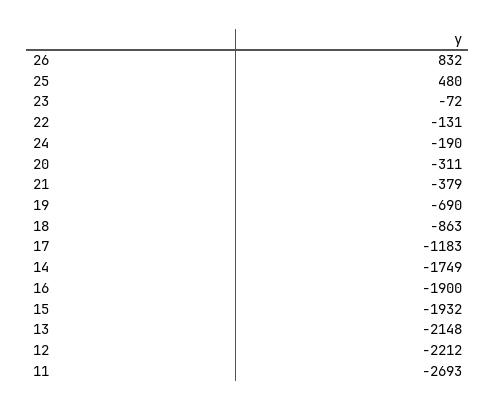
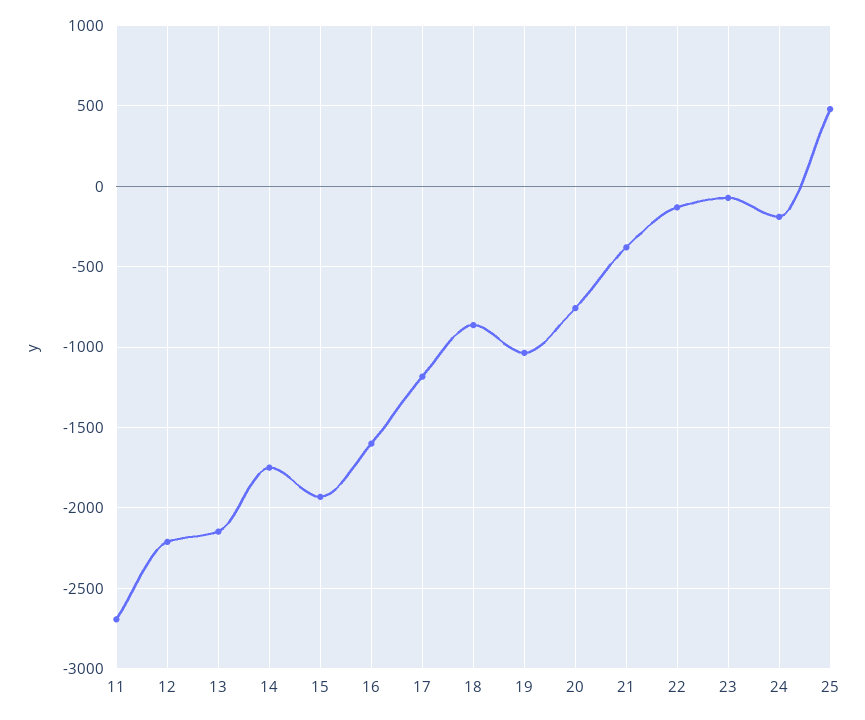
26: 832 -> none
20: -311 -> -750
19: -690 -> -1050
16: -1900 -> -1600

